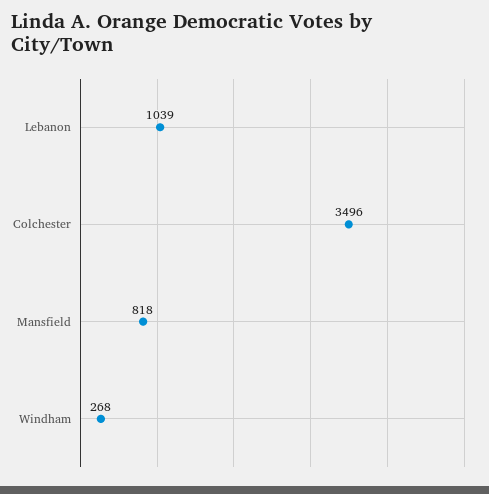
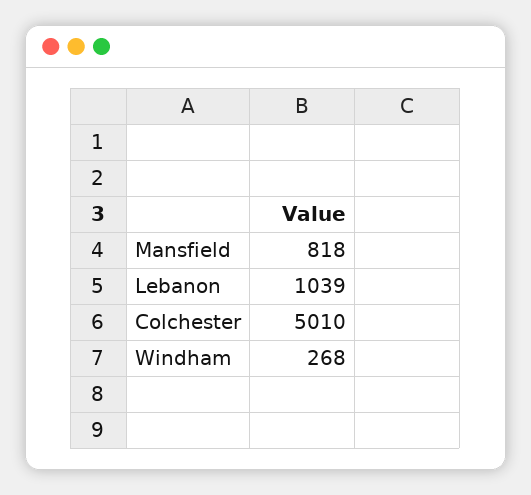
Colchester: 3496 -> 5010

